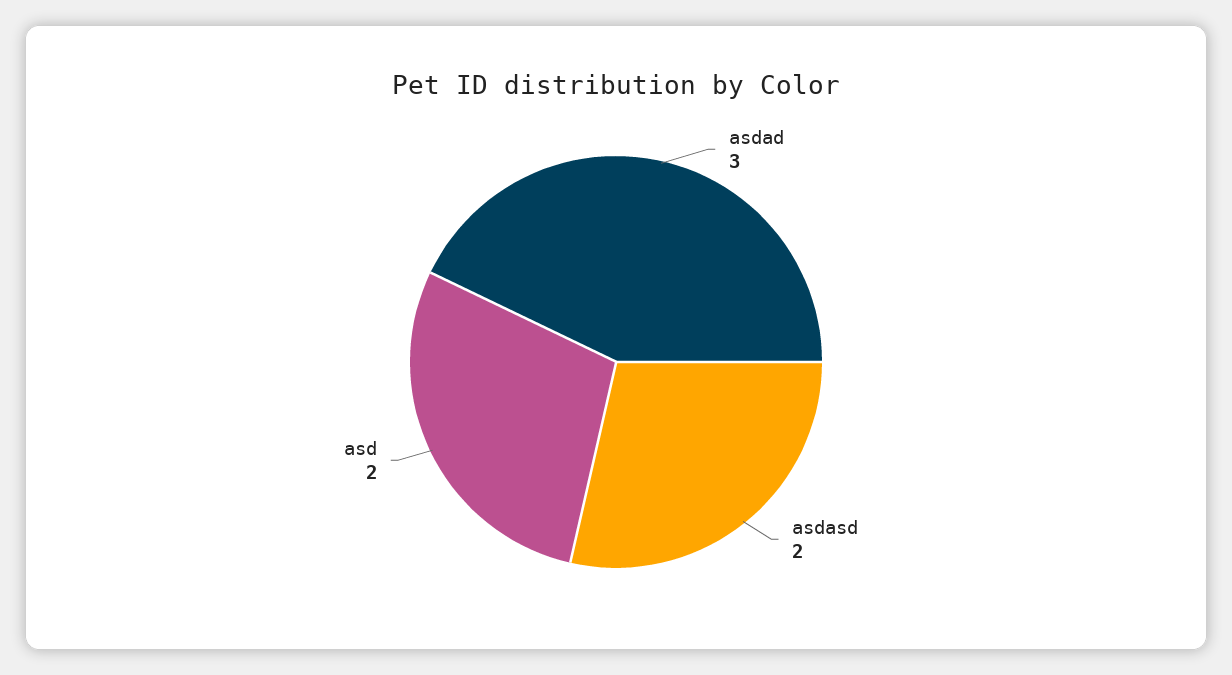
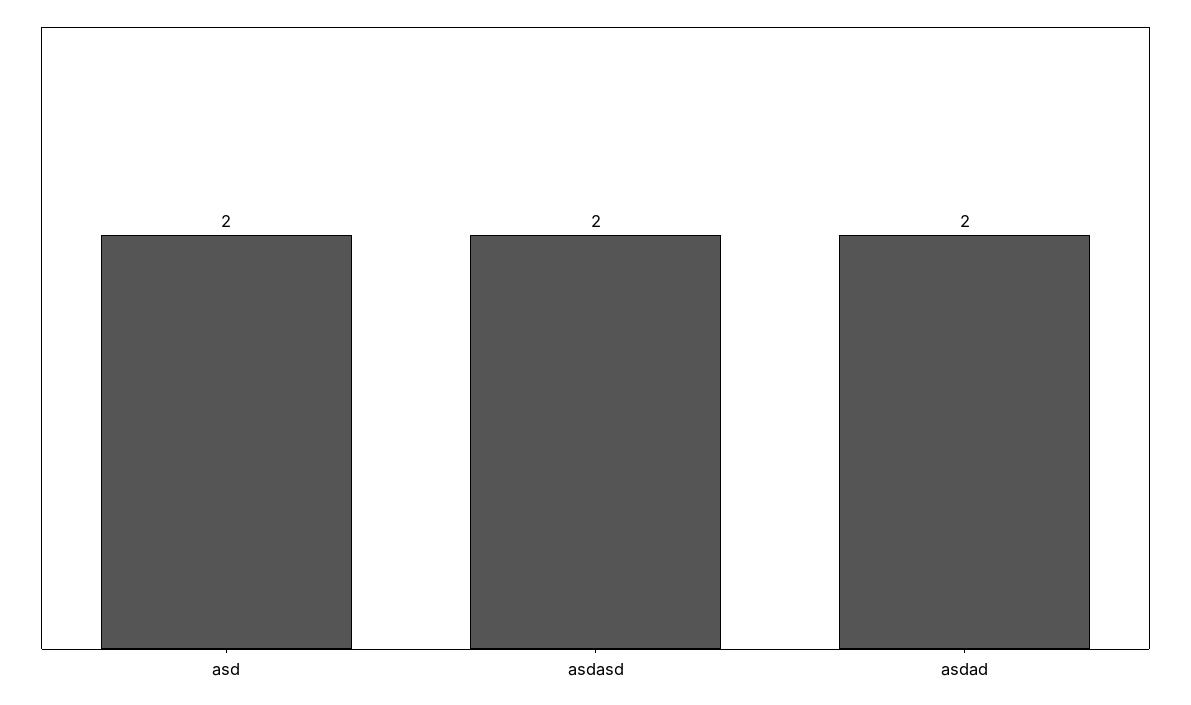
asdad: 3 -> 2

